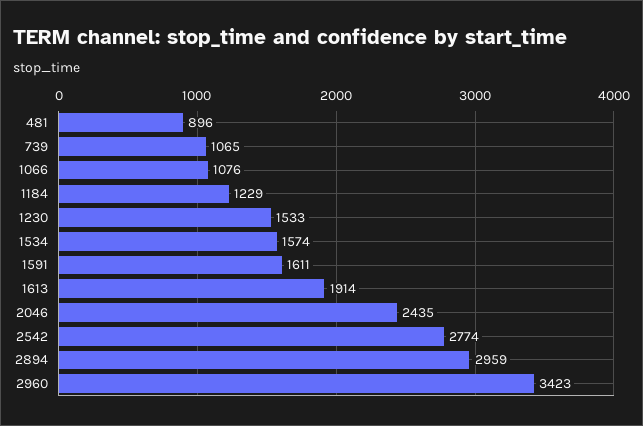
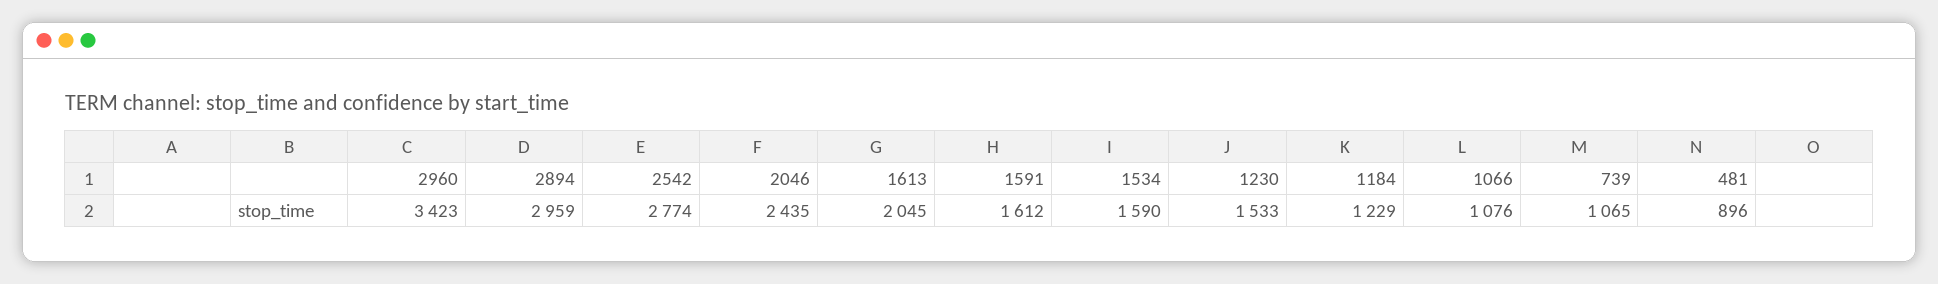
1534: 1574 -> 1590
1591: 1611 -> 1612
1613: 1914 -> 2045

